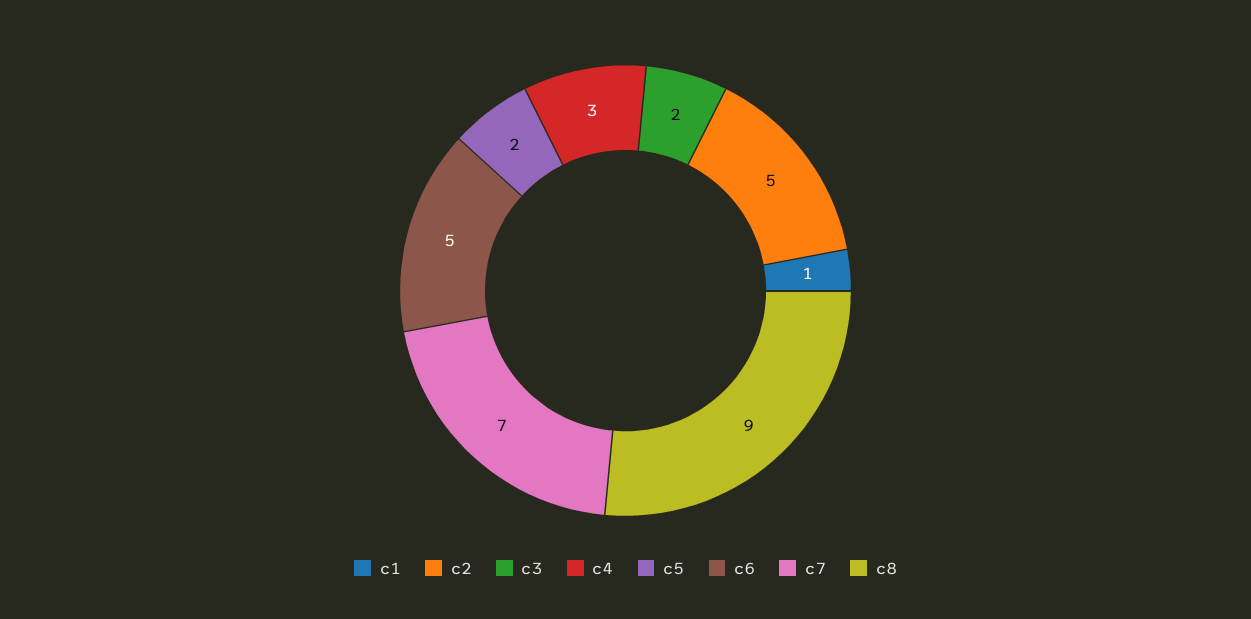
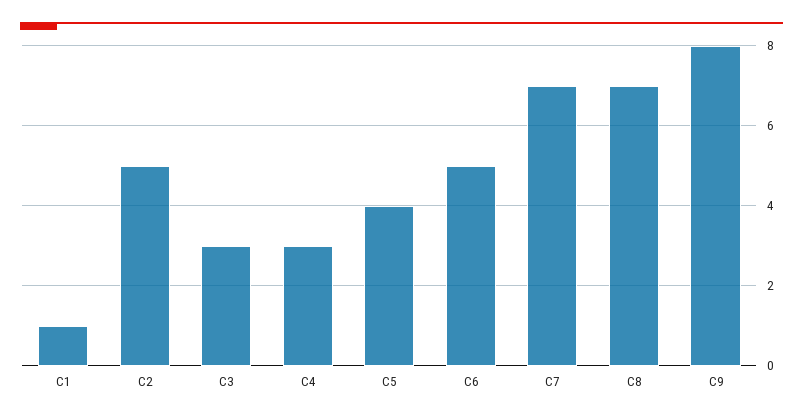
c3: 2 -> 3
c5: 2 -> 4
c8: 9 -> 7
C9: none -> 8

